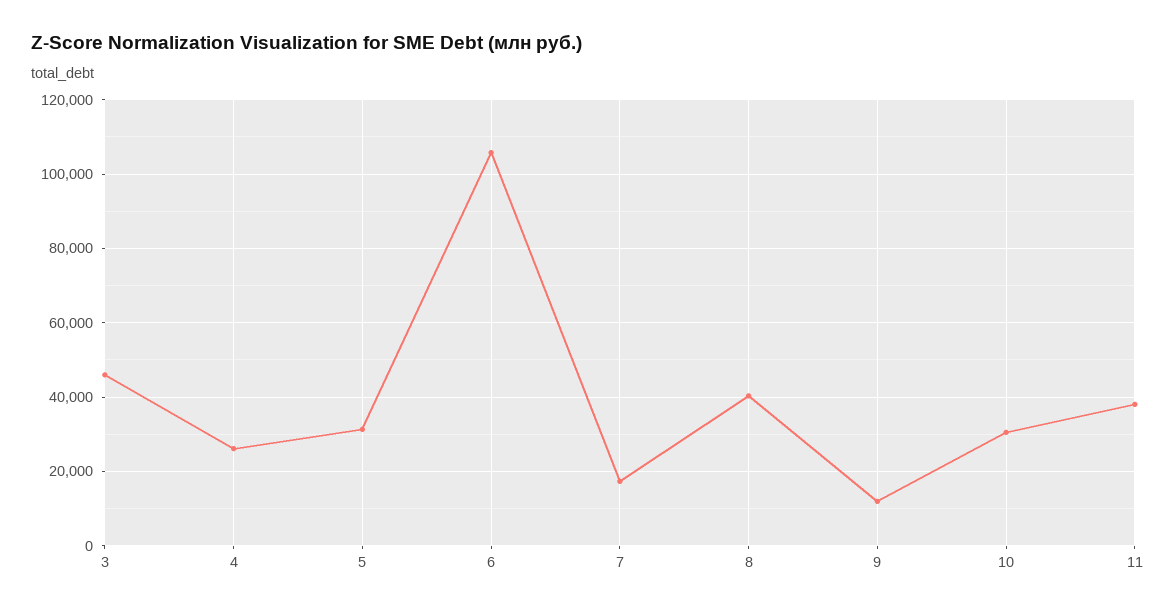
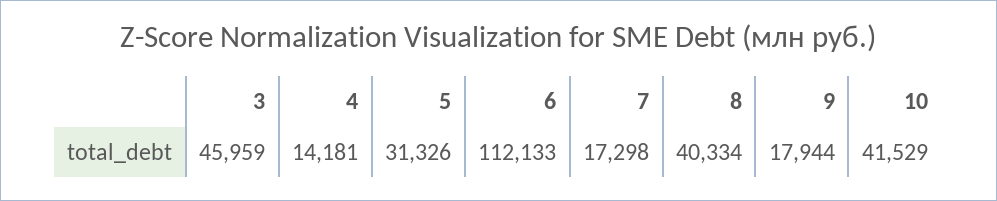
4: 26000 -> 14181
6: 106000 -> 112133
9: 12000 -> 17944
10: 30000 -> 41529
11: 38000 -> none

